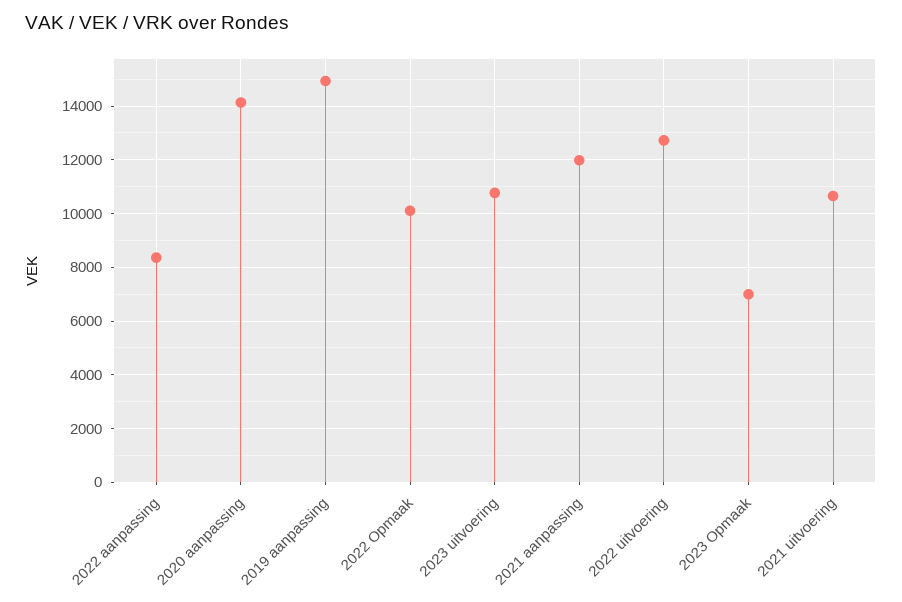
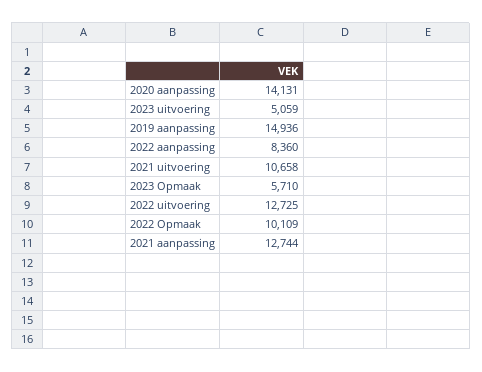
2023 uitvoering: 10750 -> 5059
2021 aanpassing: 12000 -> 12744
2023 Opmaak: 7000 -> 5710

